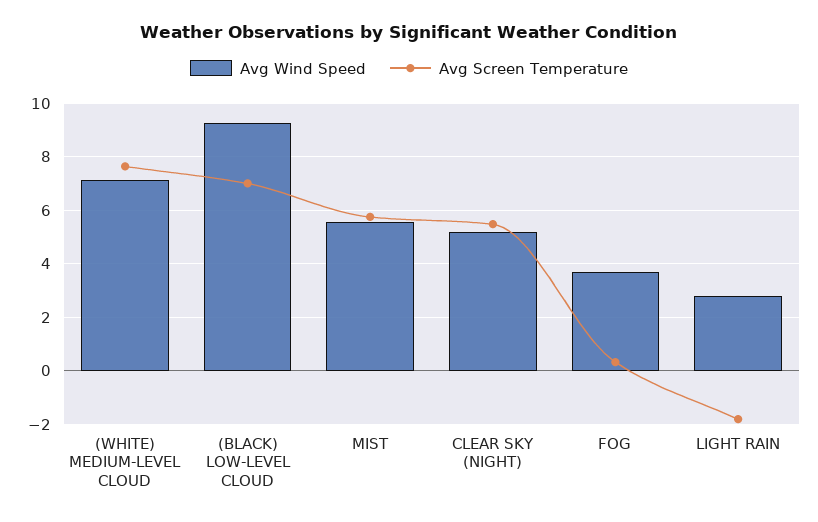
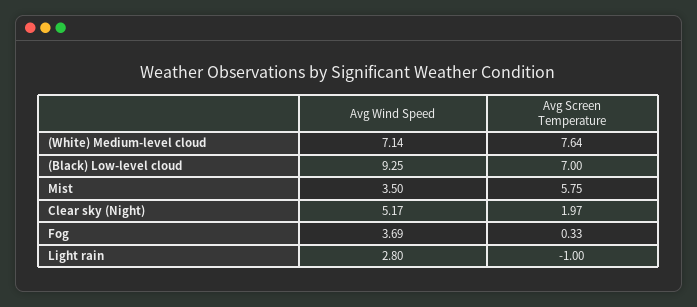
Avg Wind Speed, MIST: 5.5 -> 3.5
Avg Screen Temperature, CLEAR SKY (NIGHT): 5.5 -> 1.97
Avg Screen Temperature, LIGHT RAIN: -1.75 -> -1

